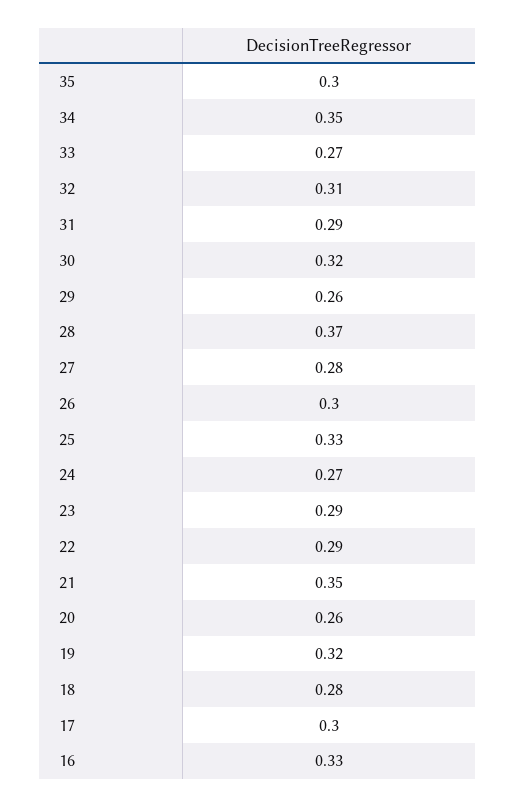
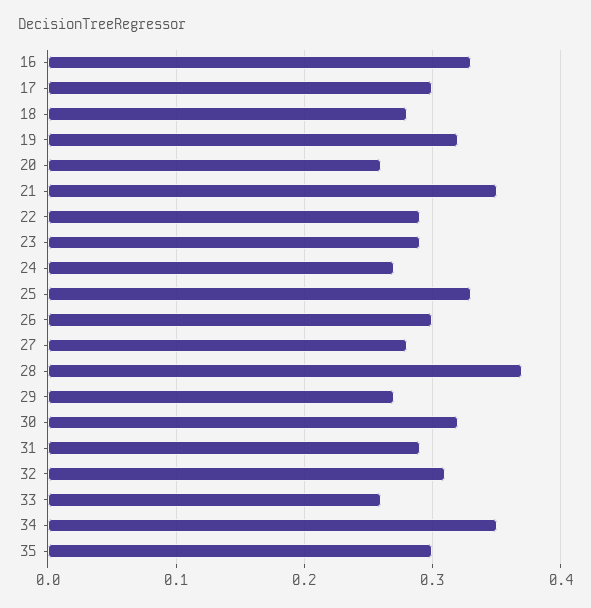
33: 0.27 -> 0.26
29: 0.26 -> 0.27

